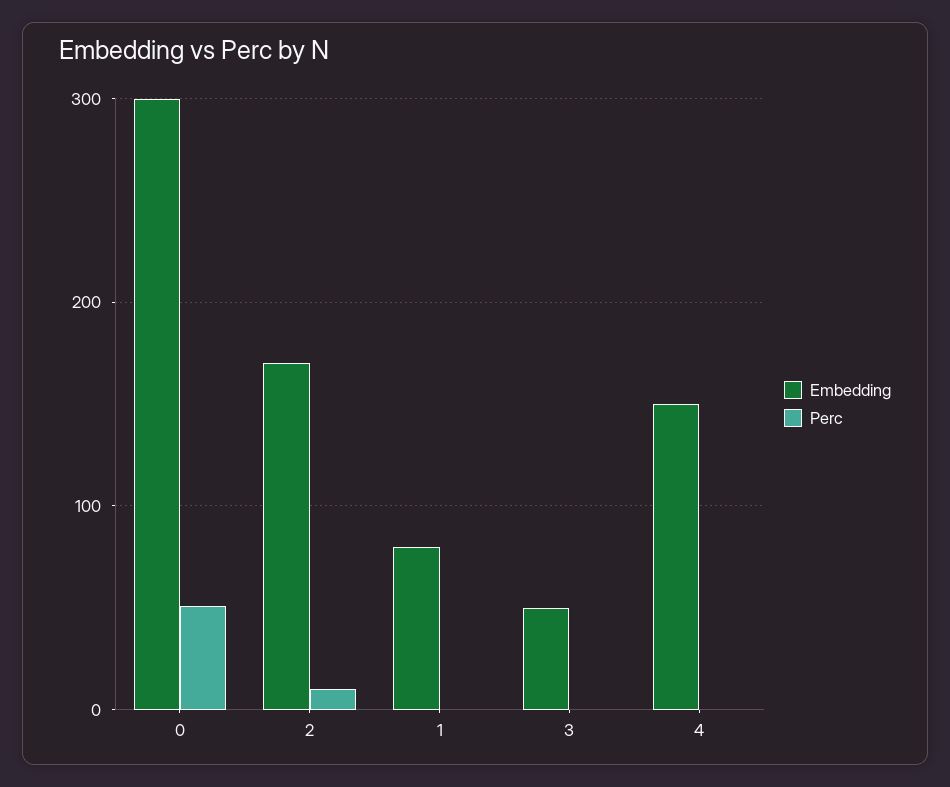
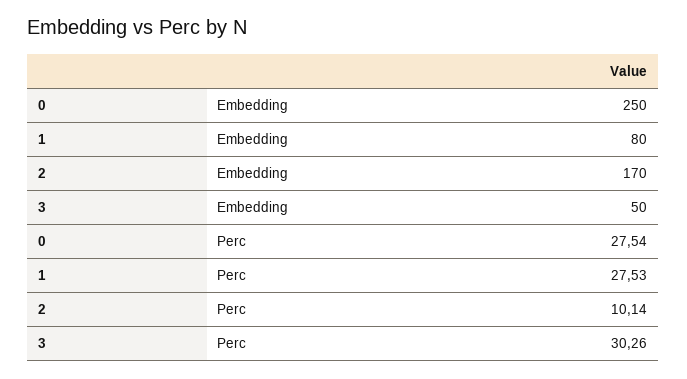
Embedding, 0: 300 -> 250
Perc, 0: 50 -> 27.54
Perc, 1: 0 -> 27.53
Perc, 3: 0 -> 30.26
Embedding, 4: 150 -> none
Perc, 4: 0 -> none

